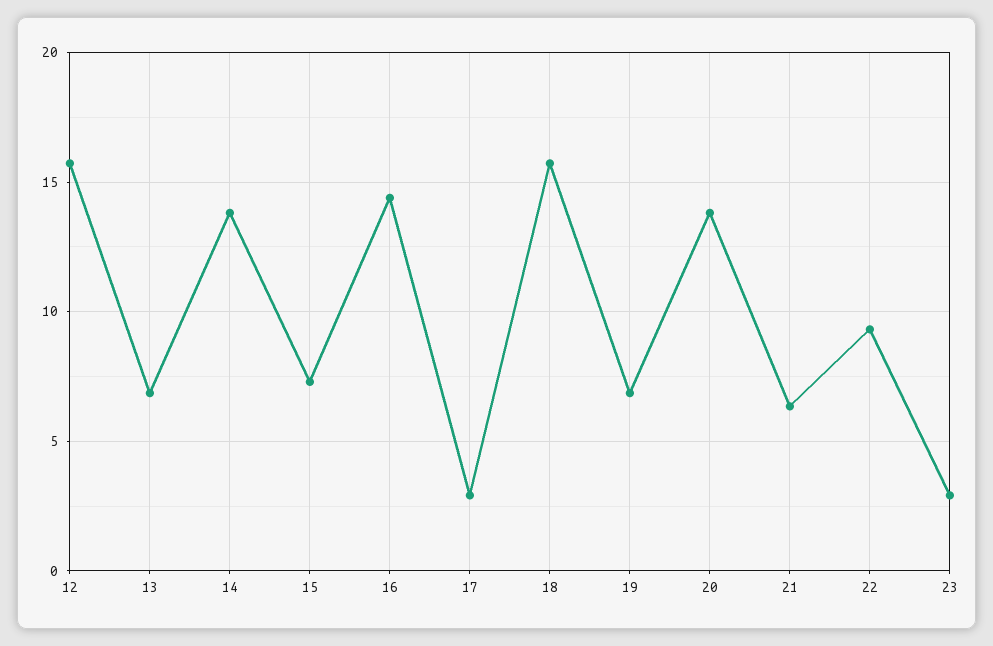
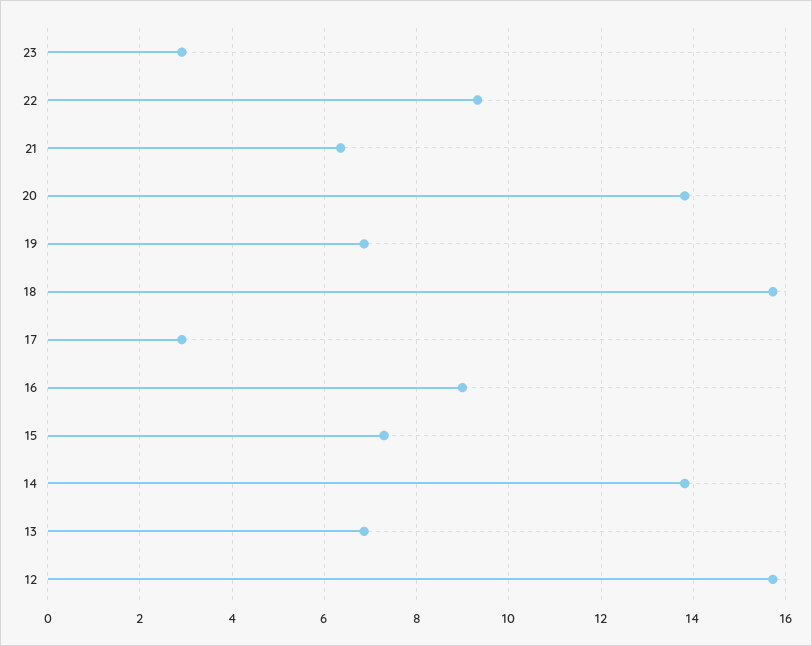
16: 14.5 -> 9

